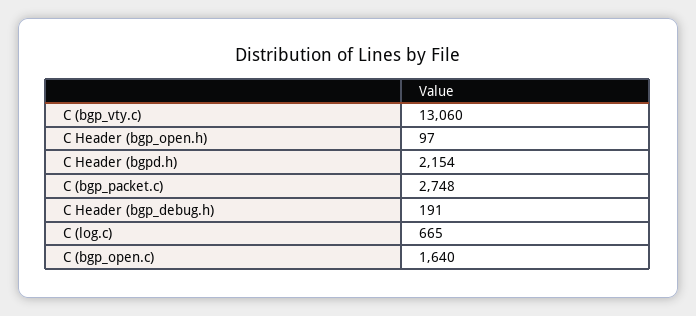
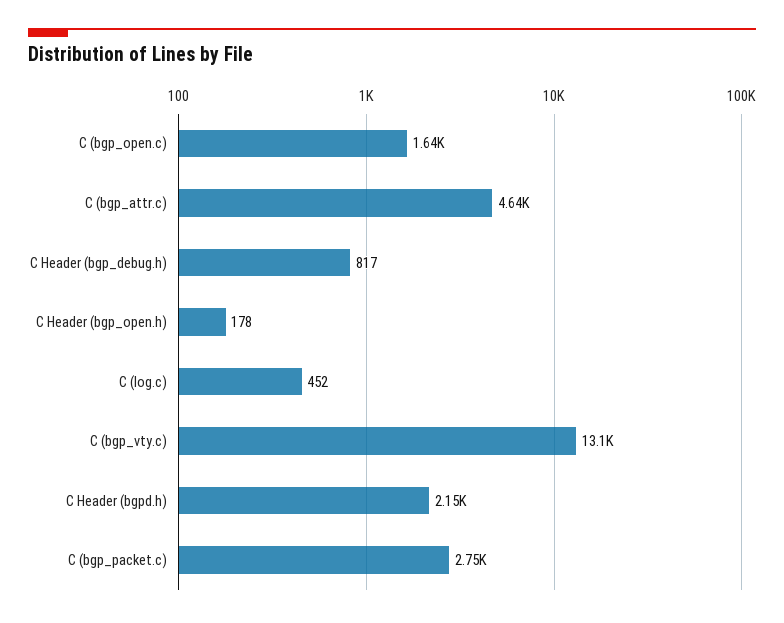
C Header (bgp_open.h): 97 -> 178
C Header (bgp_debug.h): 191 -> 817
C (log.c): 665 -> 452
C (bgp_attr.c): none -> 4640

